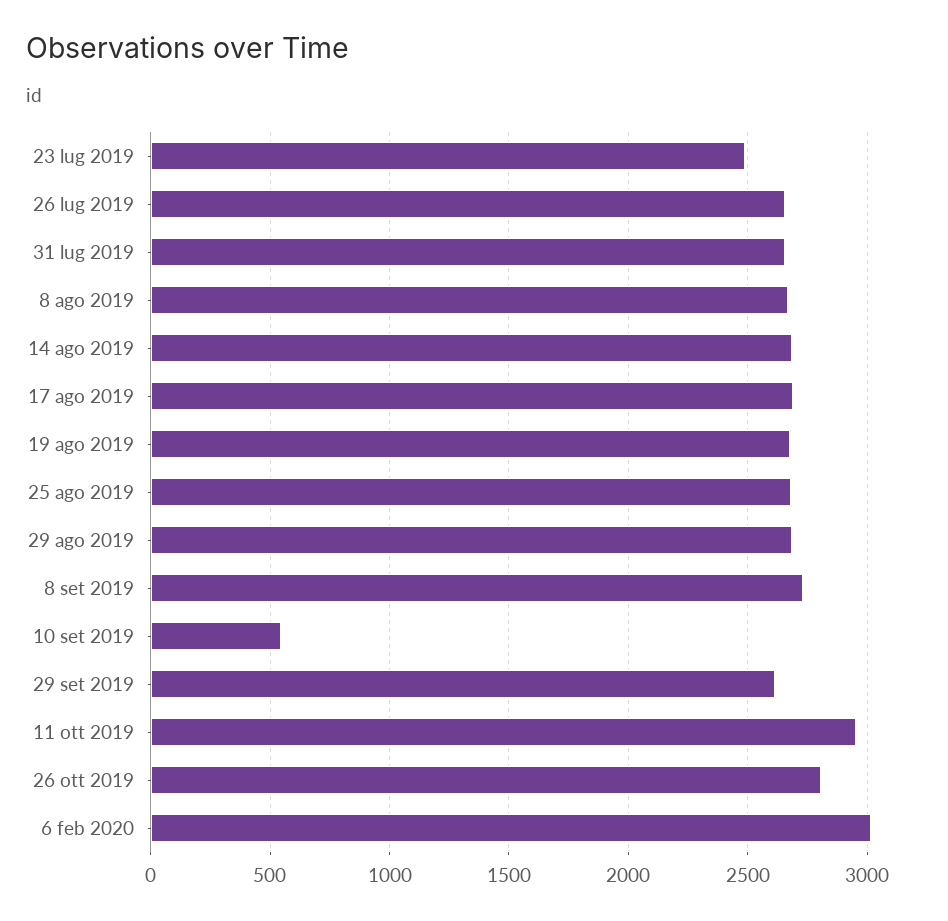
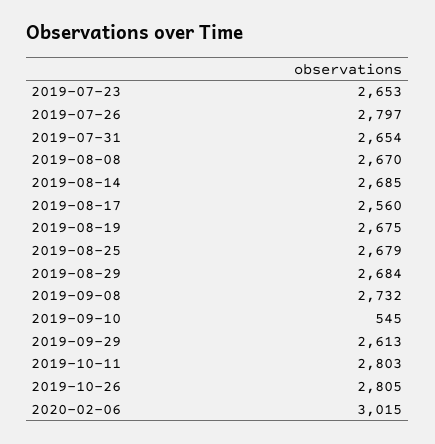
23 lug 2019: 2500 -> 2653
26 lug 2019: 2650 -> 2797
17 ago 2019: 2700 -> 2560
11 ott 2019: 2950 -> 2803

